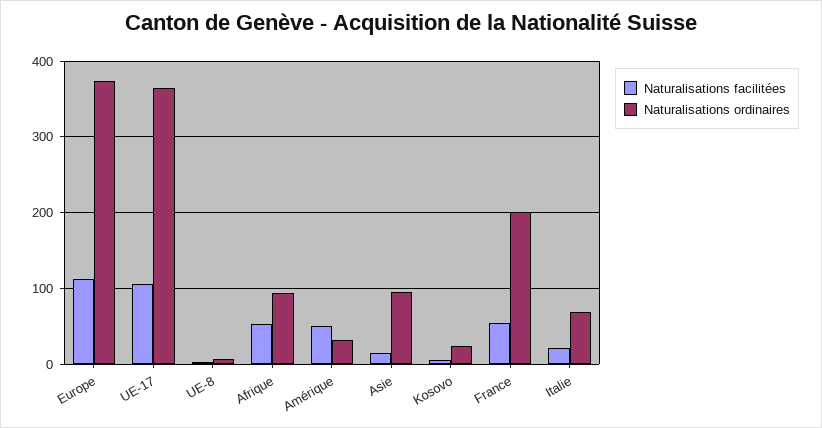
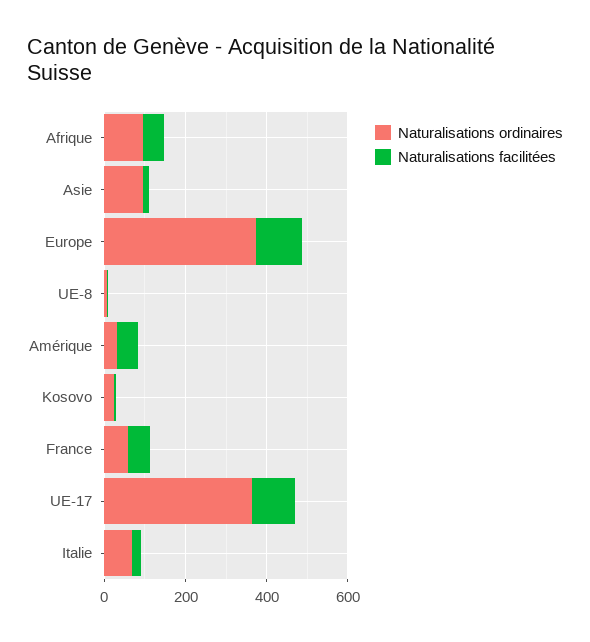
Naturalisations ordinaires, France: 200 -> 50

